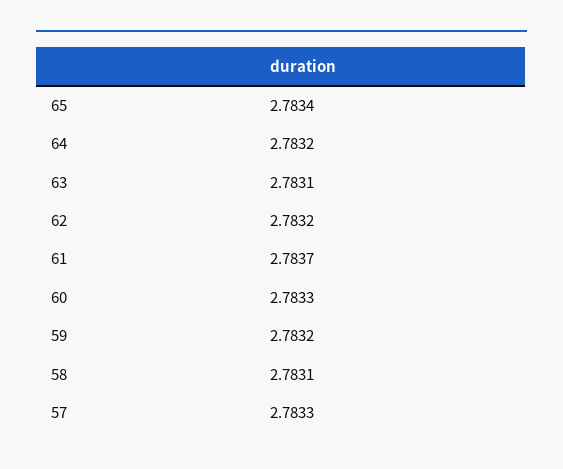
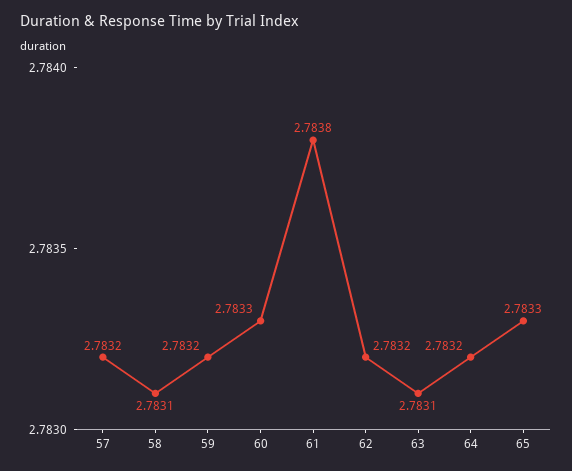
65: 2.7834 -> 2.7833
61: 2.7837 -> 2.7838
57: 2.7833 -> 2.7832

